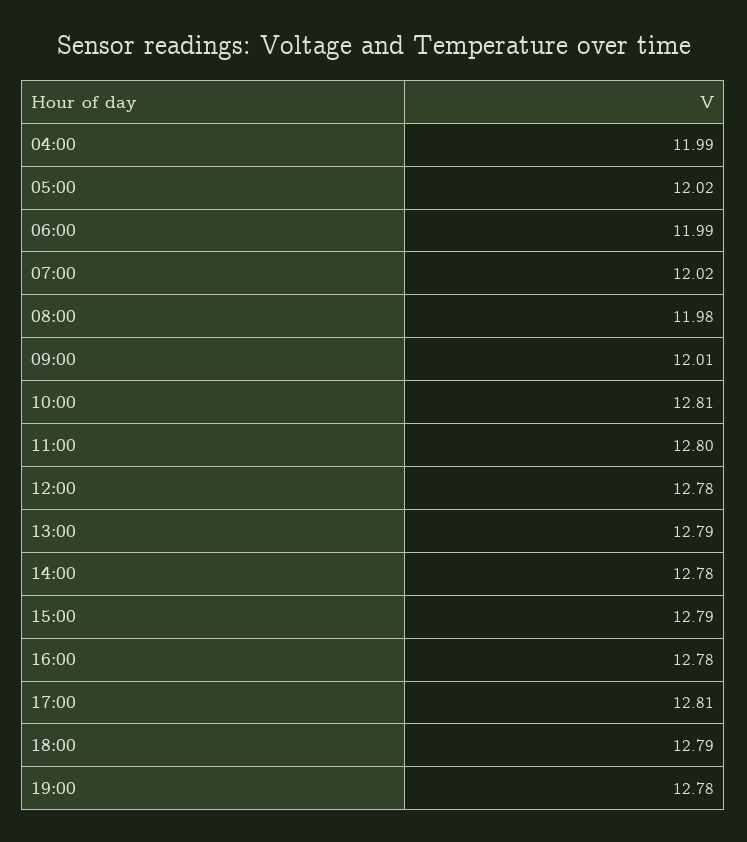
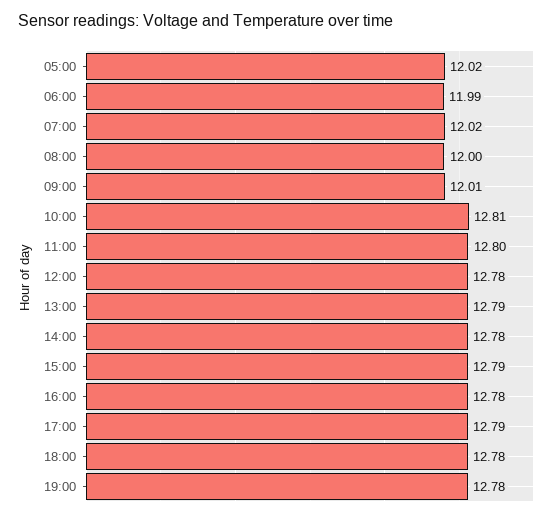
04:00: 11.99 -> none
08:00: 11.98 -> 12
17:00: 12.81 -> 12.79
18:00: 12.79 -> 12.78

